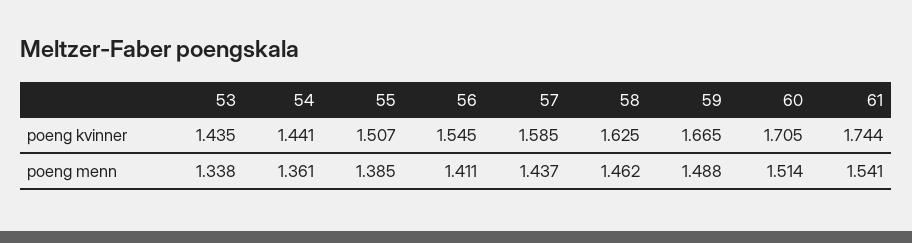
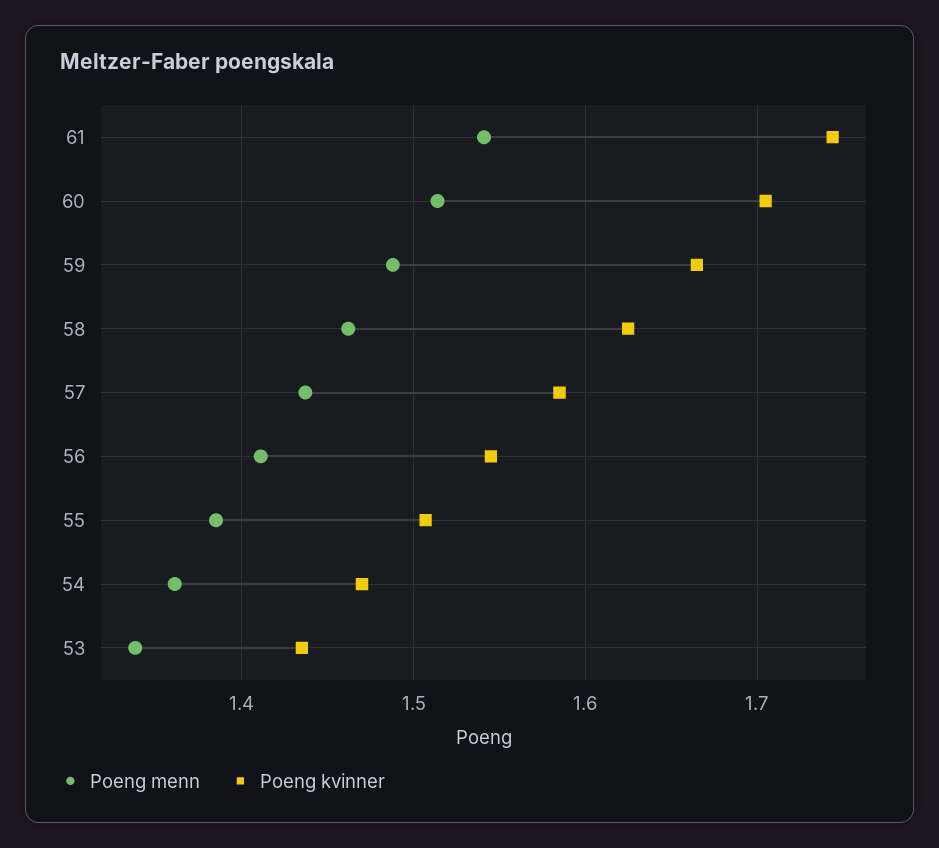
poeng kvinner, 54: 1.441 -> 1.47

